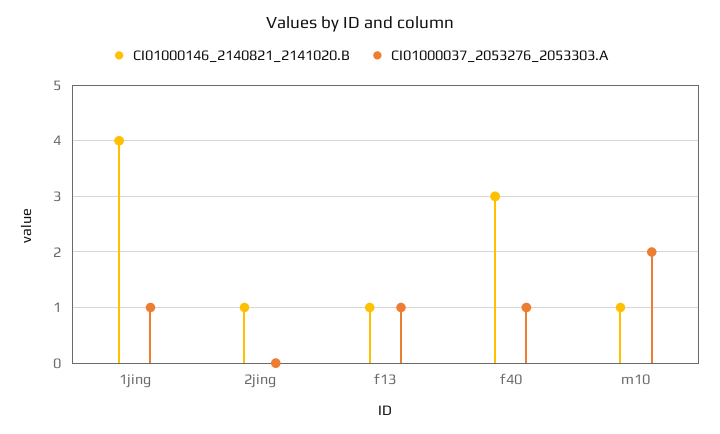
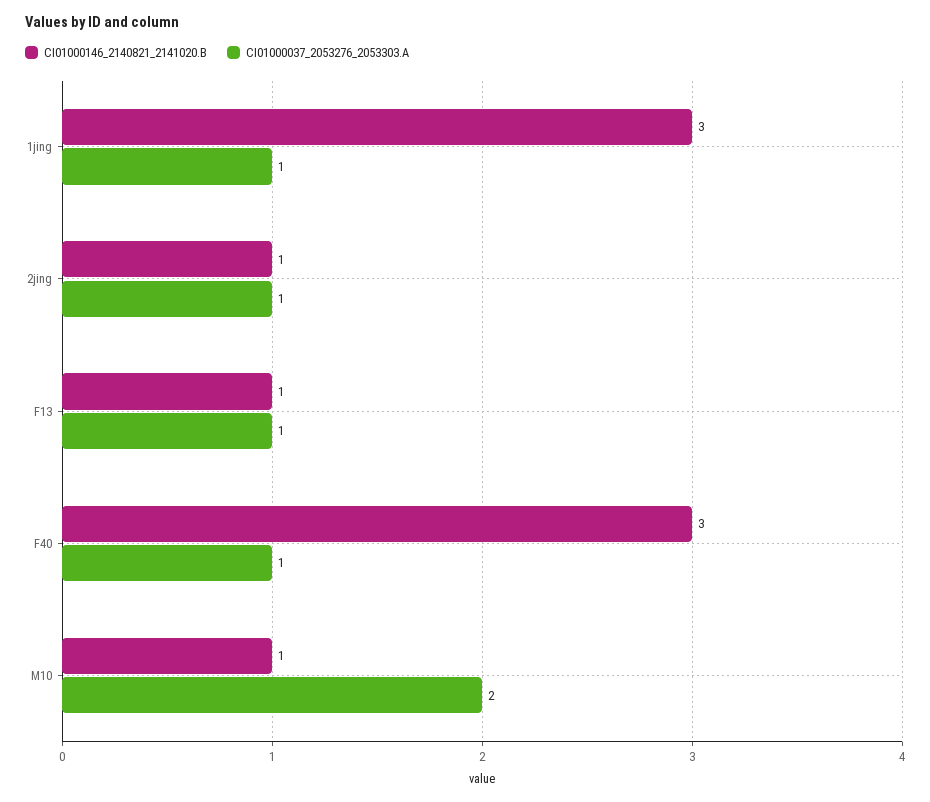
CI01000146_2140821_2141020.B, 1jing: 4 -> 3
CI01000037_2053276_2053303.A, 2jing: 0 -> 1

